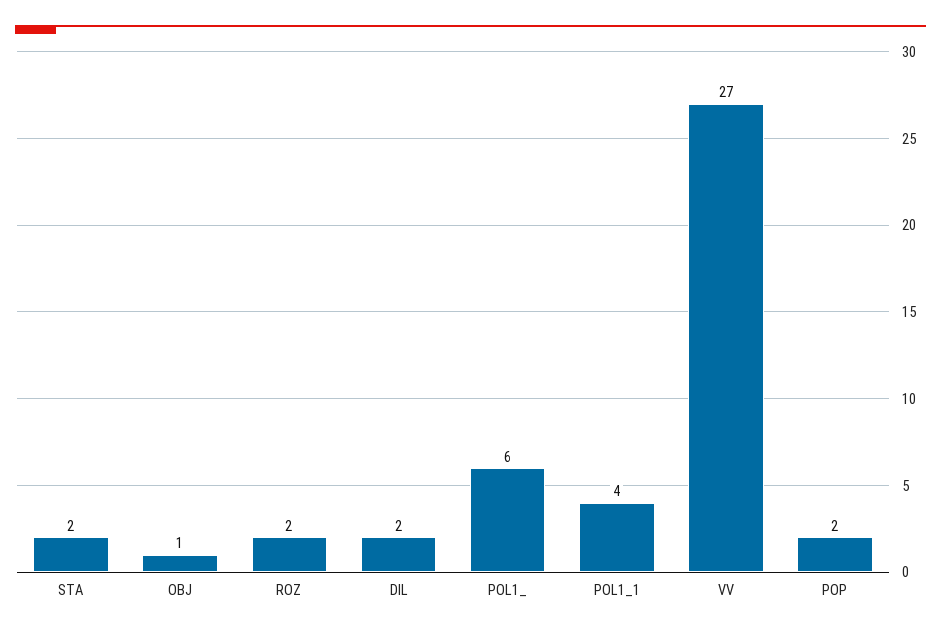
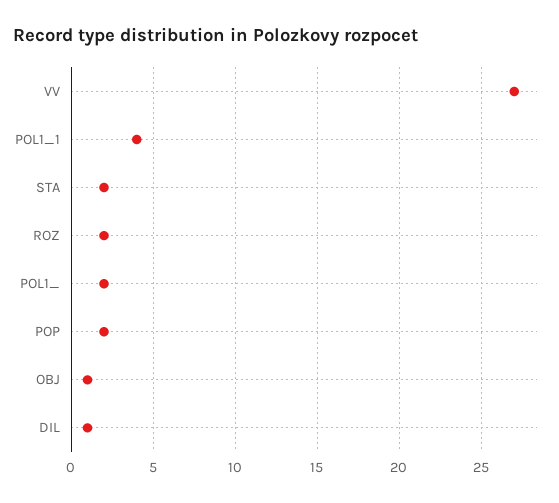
DIL: 2 -> 1
POL1_: 6 -> 2

